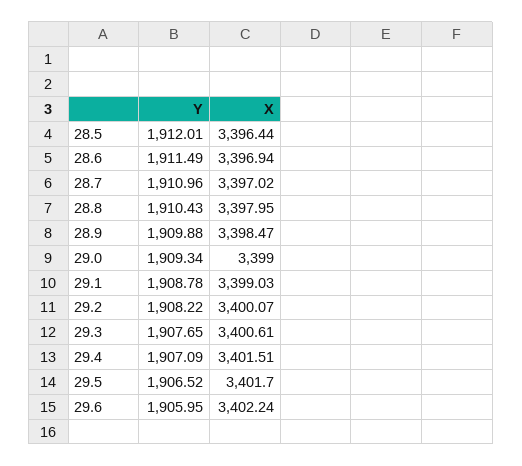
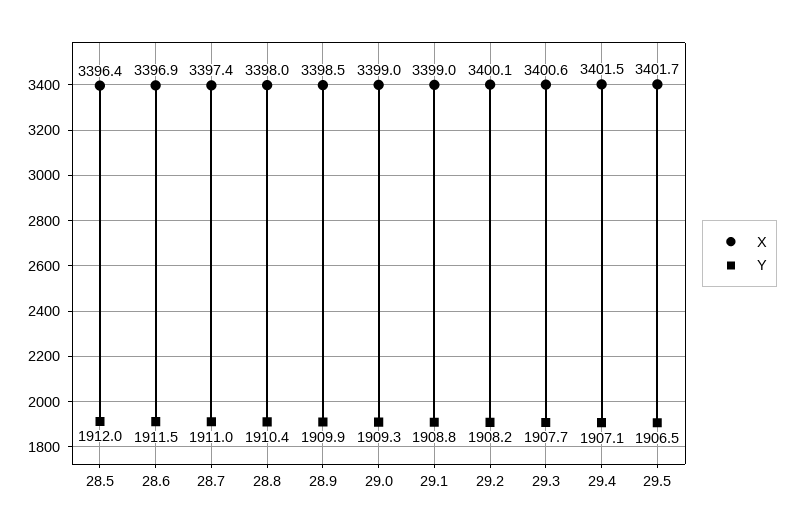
X, 28.7: 3397.02 -> 3397.4
Y, 29.6: 1905.95 -> none
X, 29.6: 3402.24 -> none

